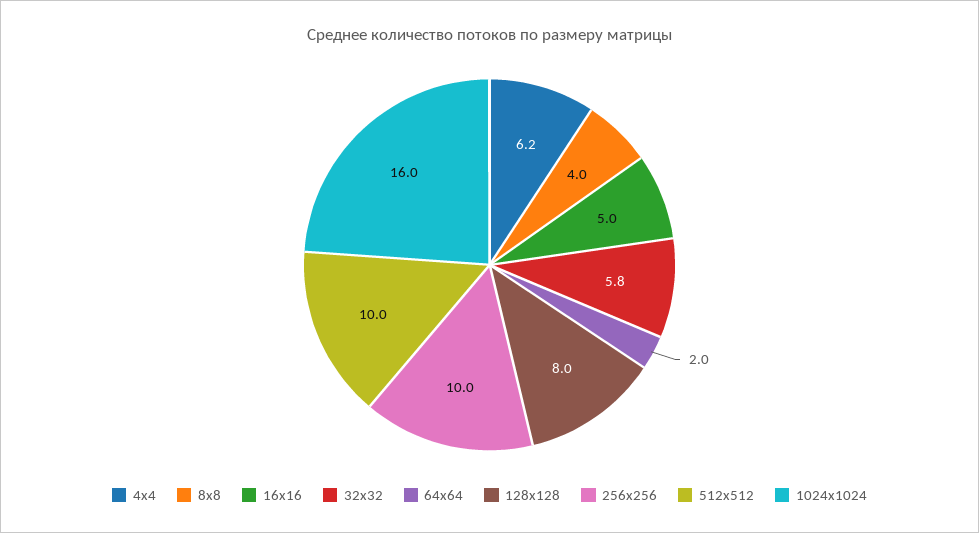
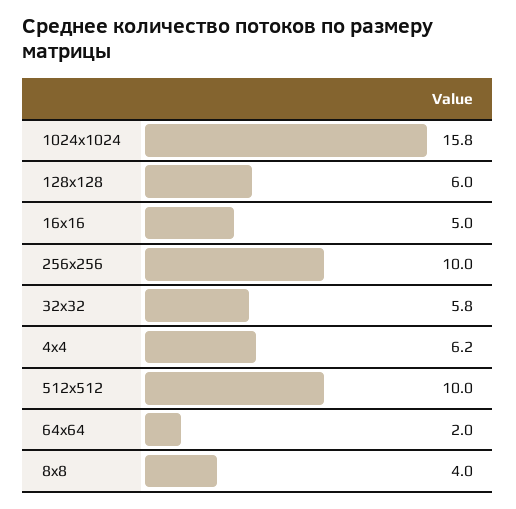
128x128: 8 -> 6
1024x1024: 16 -> 15.8

